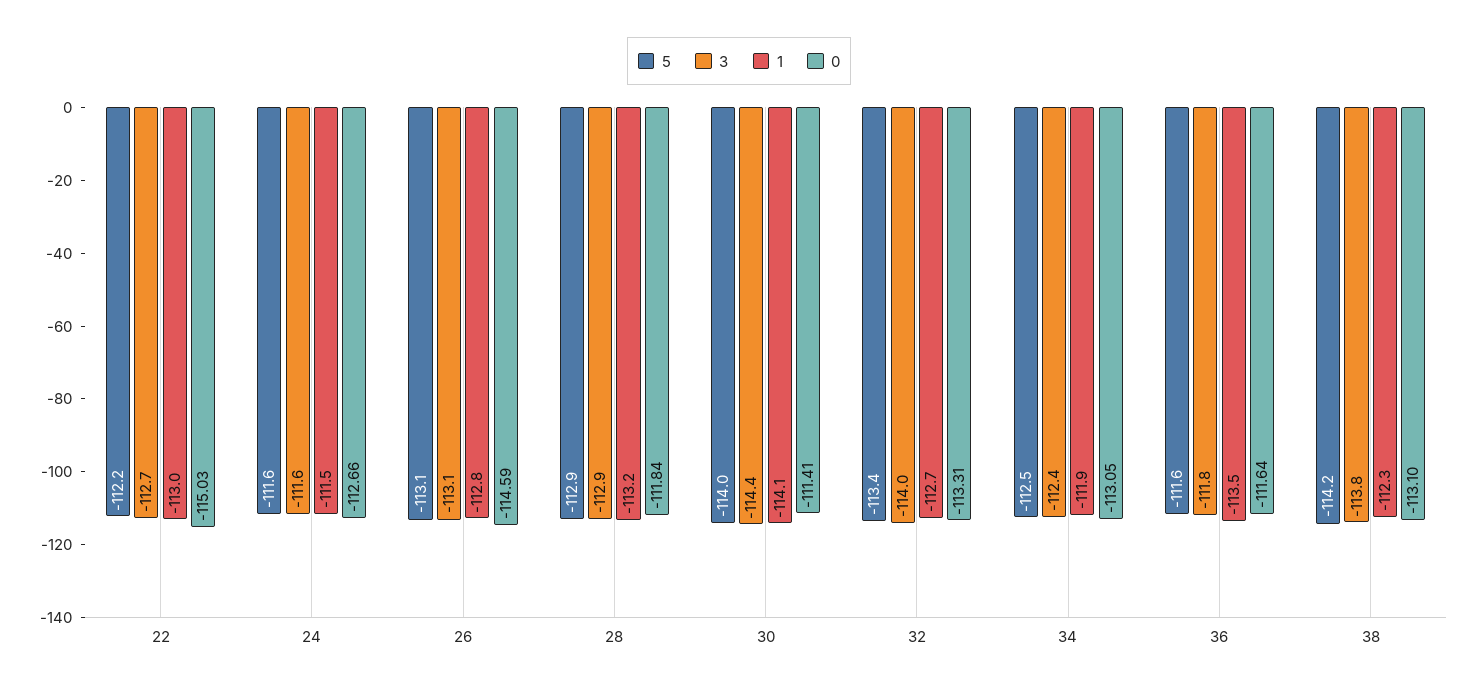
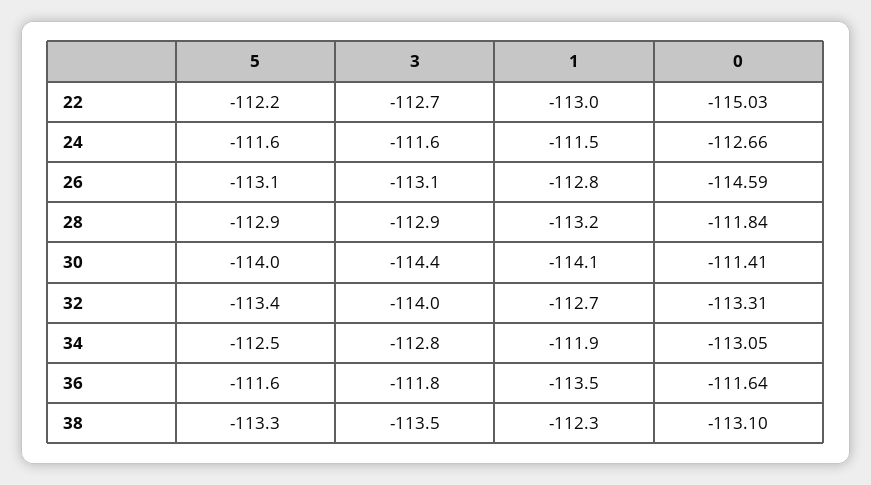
3, 34: -112.4 -> -112.8
5, 38: -114.2 -> -113.3
3, 38: -113.8 -> -113.5

